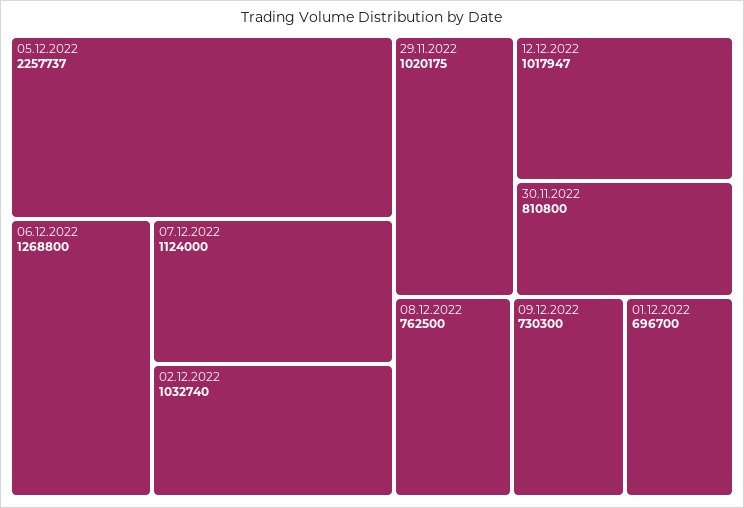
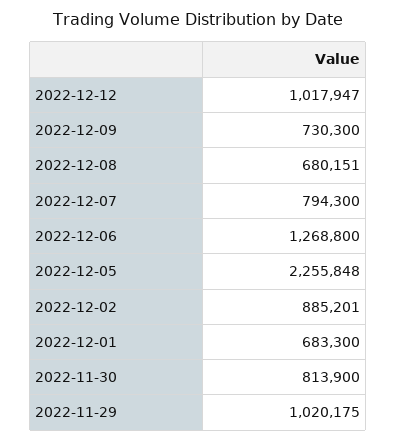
05.12.2022: 2257737 -> 2255848
07.12.2022: 1124000 -> 794300
02.12.2022: 1032740 -> 885201
30.11.2022: 810800 -> 813900
08.12.2022: 762500 -> 680151
01.12.2022: 696700 -> 683300

